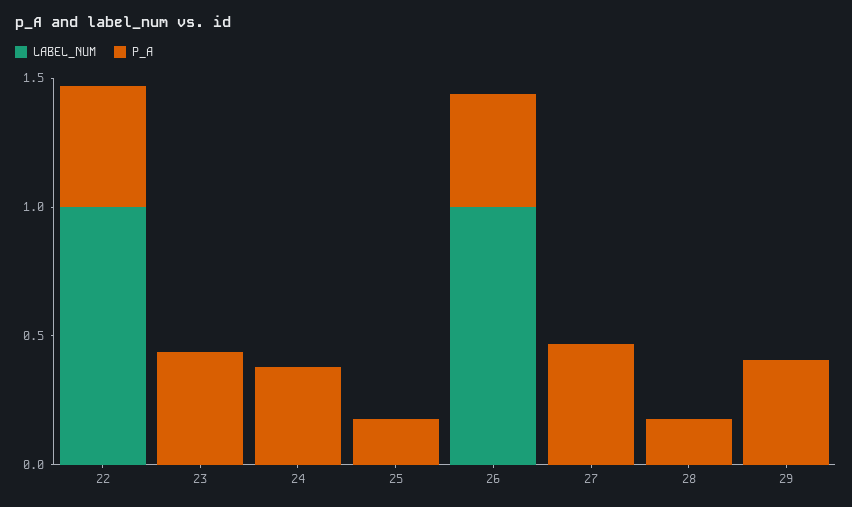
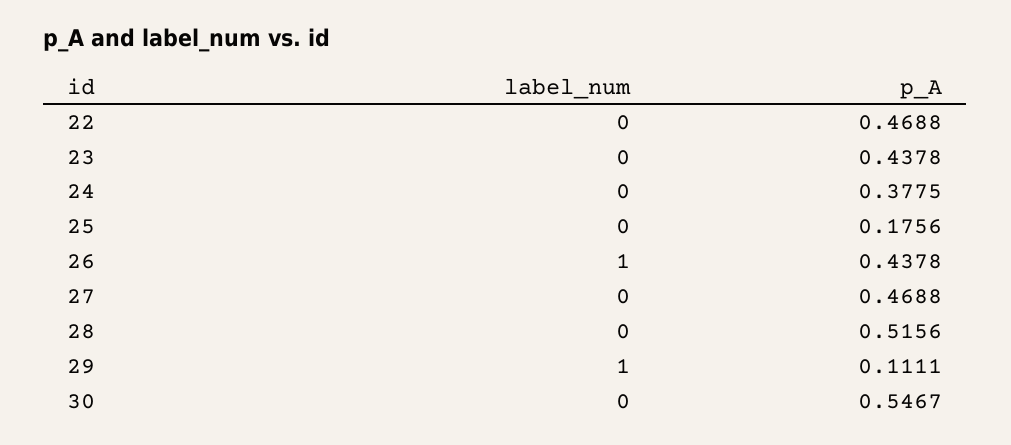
LABEL_NUM, 22: 1 -> 0
P_A, 28: 0.2 -> 0.5156
LABEL_NUM, 29: 0 -> 1
P_A, 29: 0.4 -> 0.1111
LABEL_NUM, 30: none -> 0
P_A, 30: none -> 0.5467

